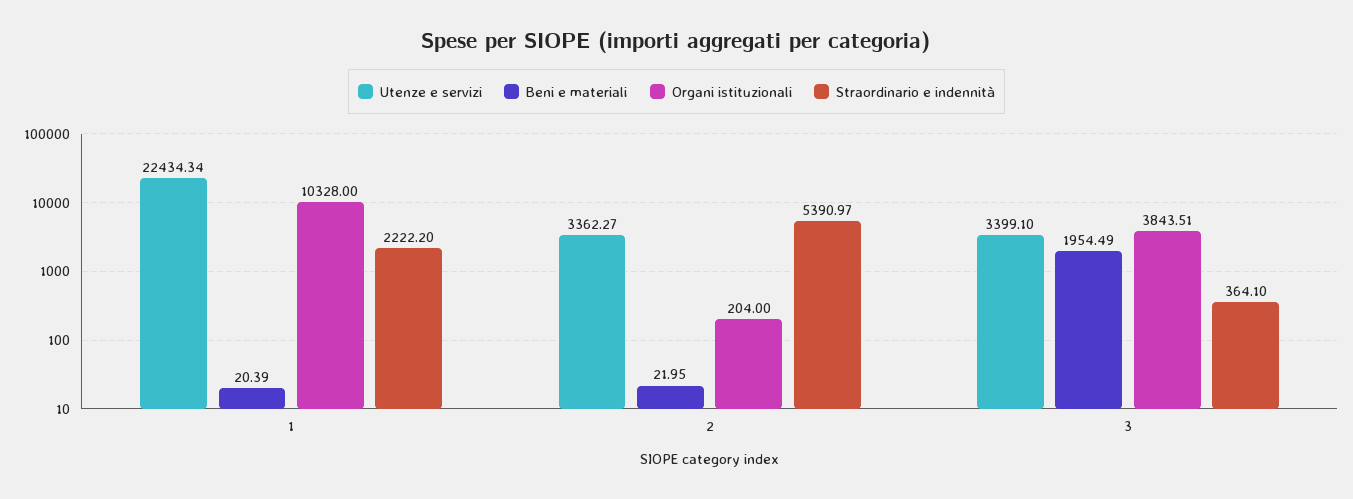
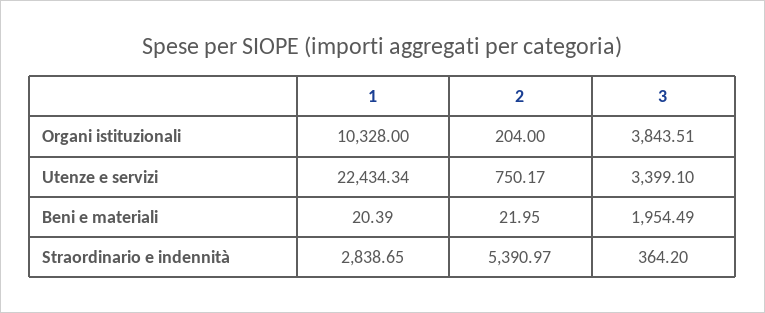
Straordinario e indennità, 1: 2222.2 -> 2838.65
Utenze e servizi, 2: 3362.27 -> 750.17
Straordinario e indennità, 3: 364.1 -> 364.2

